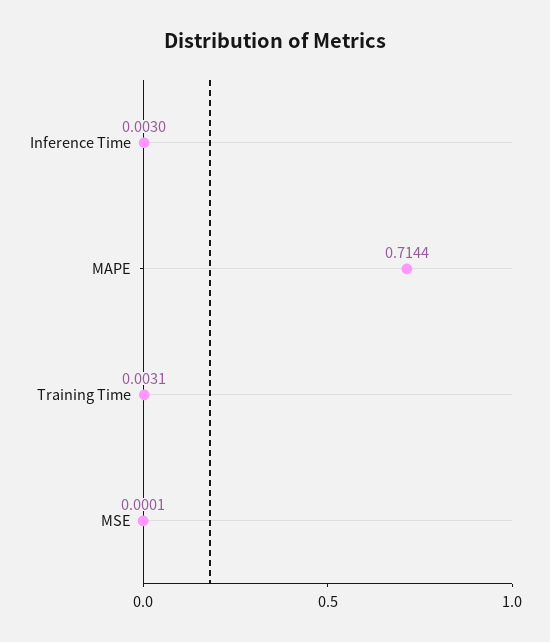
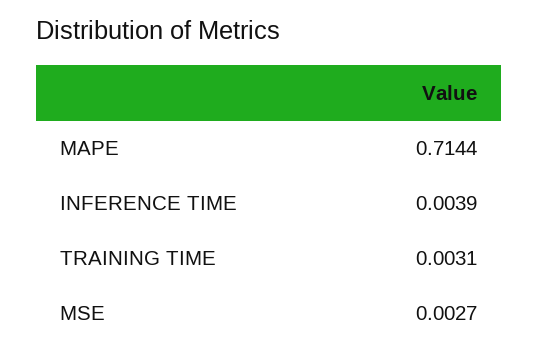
Inference Time: 0.003 -> 0.0039
MSE: 0.0001 -> 0.0027

